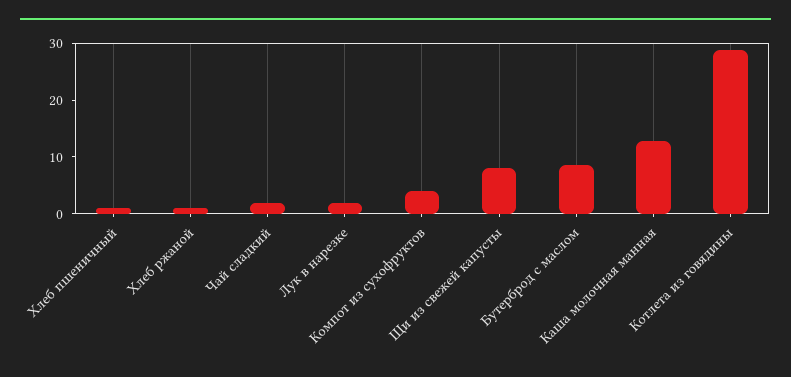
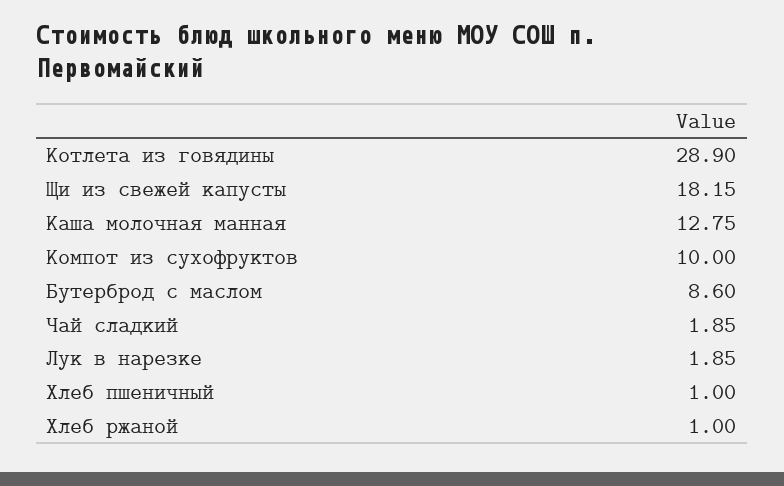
Компот из сухофруктов: 4 -> 10
Щи из свежей капусты: 8 -> 18.15

